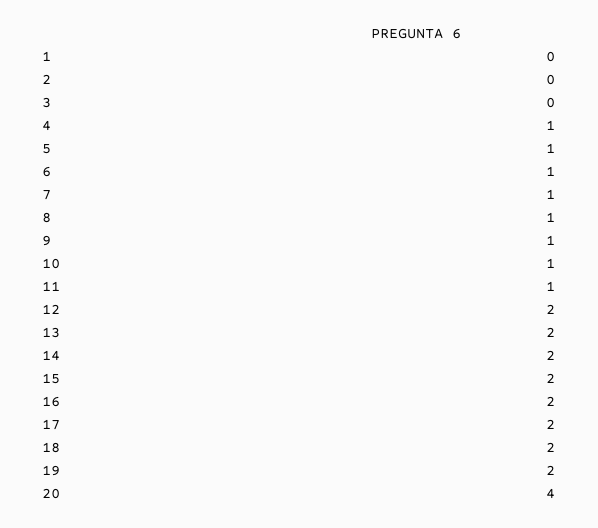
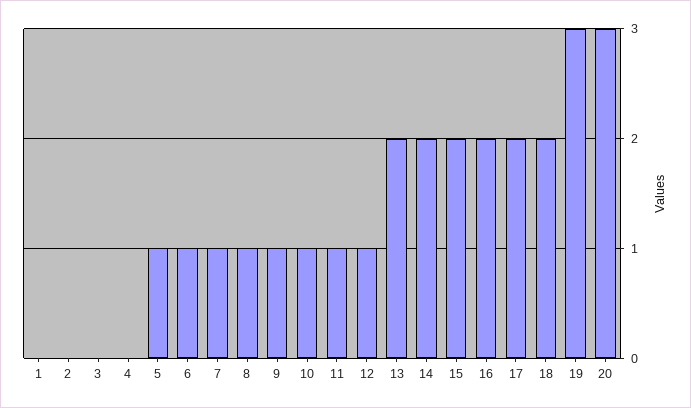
4: 1 -> 0
12: 2 -> 1
19: 2 -> 3
20: 4 -> 3

